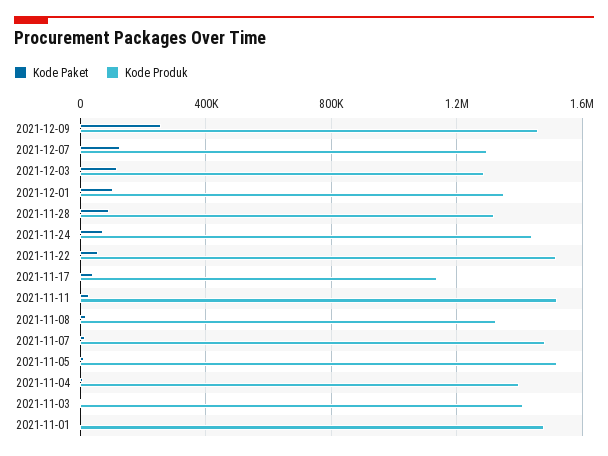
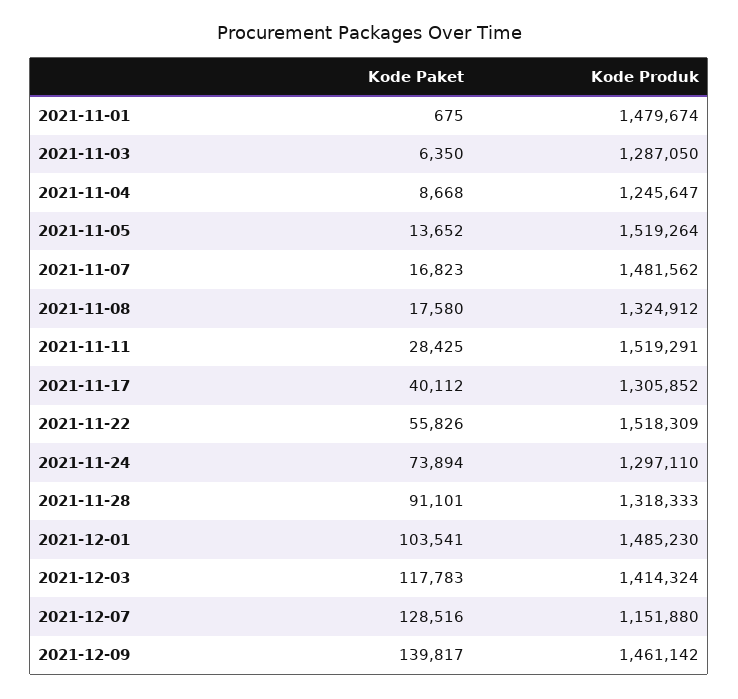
Kode Paket, 2021-12-09: 250000 -> 139817
Kode Produk, 2021-12-07: 1300000 -> 1151880
Kode Produk, 2021-12-03: 1300000 -> 1414324
Kode Produk, 2021-12-01: 1350000 -> 1485230
Kode Produk, 2021-11-24: 1450000 -> 1297110
Kode Produk, 2021-11-17: 1150000 -> 1305852
Kode Produk, 2021-11-04: 1400000 -> 1245647
Kode Produk, 2021-11-03: 1400000 -> 1287050

